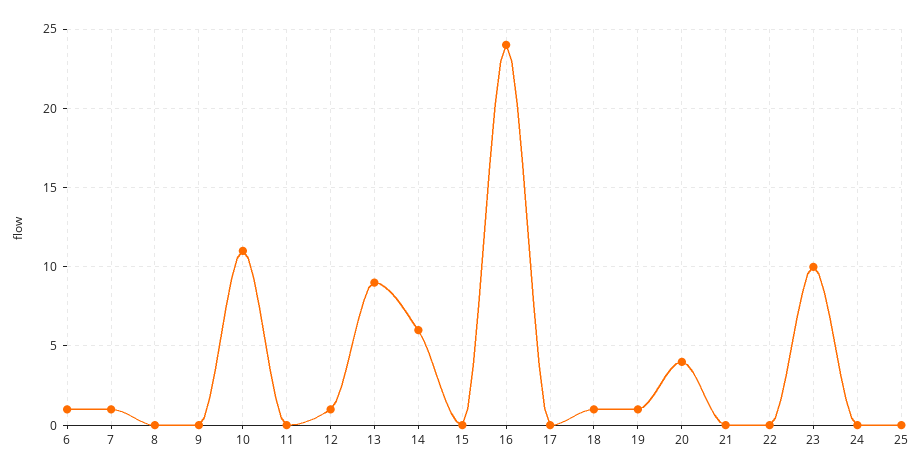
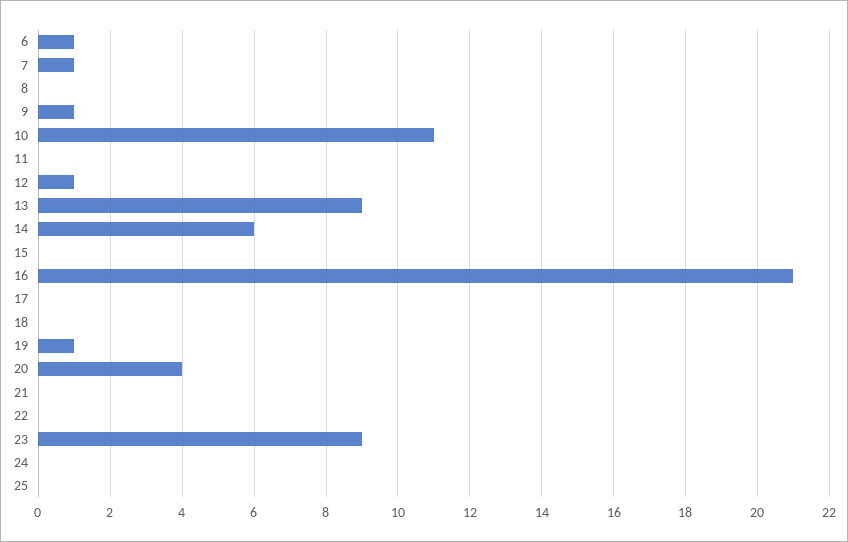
9: 0 -> 1
16: 24 -> 21
18: 1 -> 0
23: 10 -> 9

